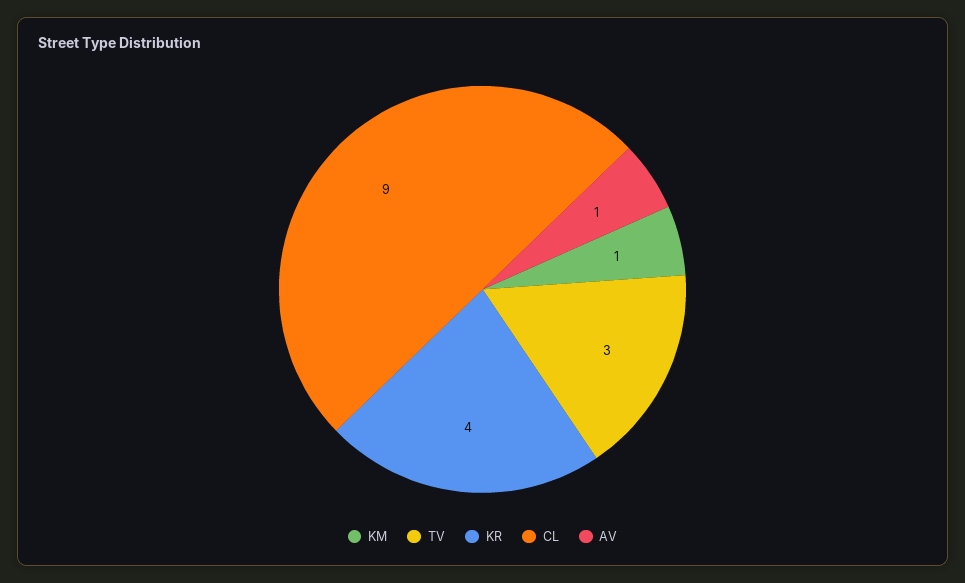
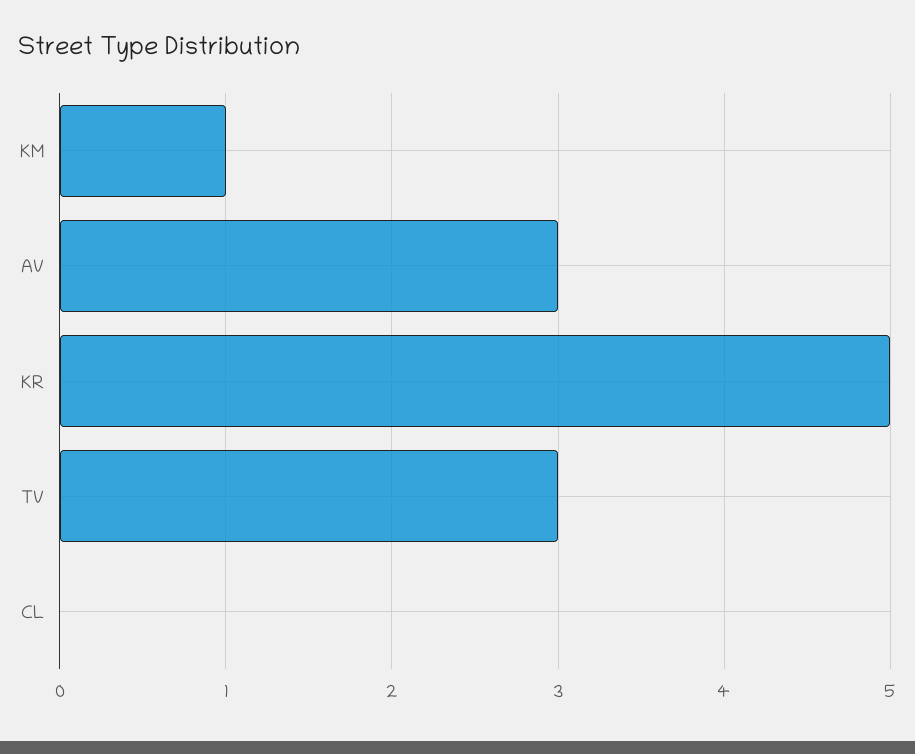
KR: 4 -> 5
CL: 9 -> 0
AV: 1 -> 3

